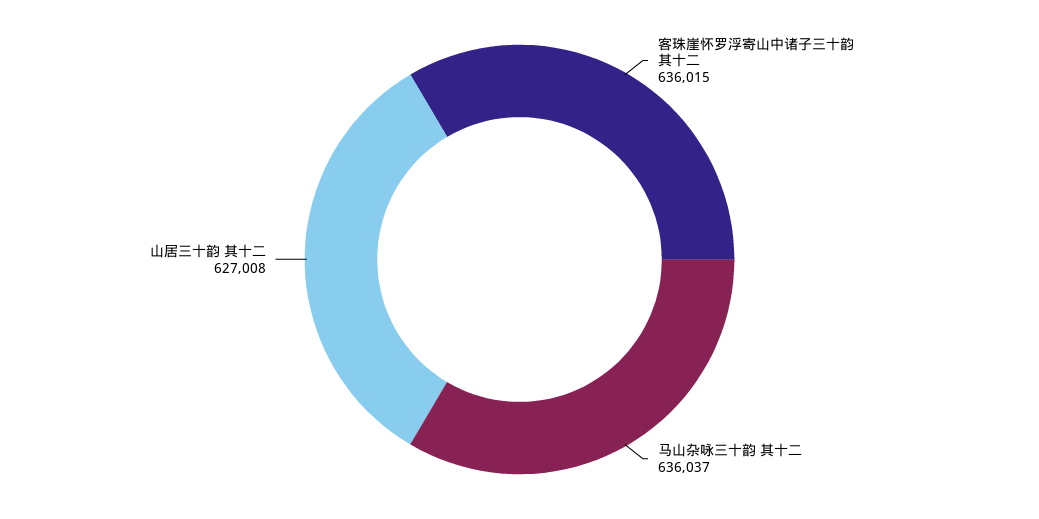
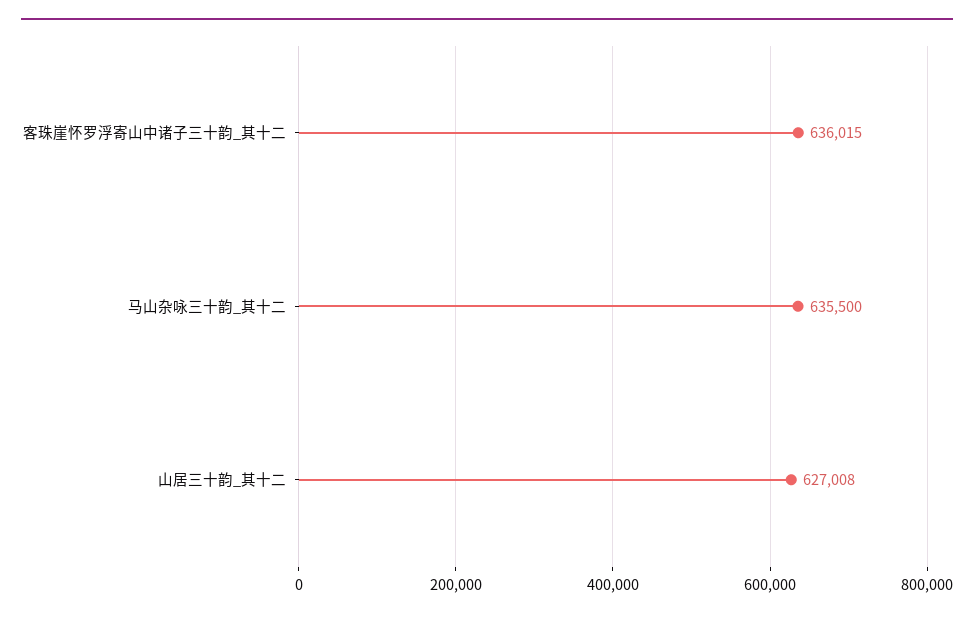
马山杂咏三十韵 其十二: 636037 -> 635500

